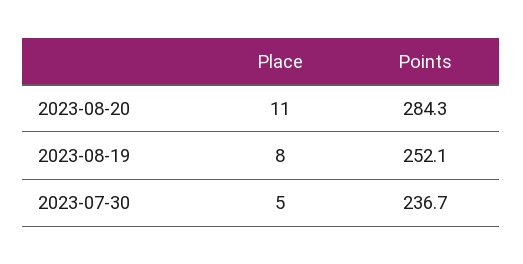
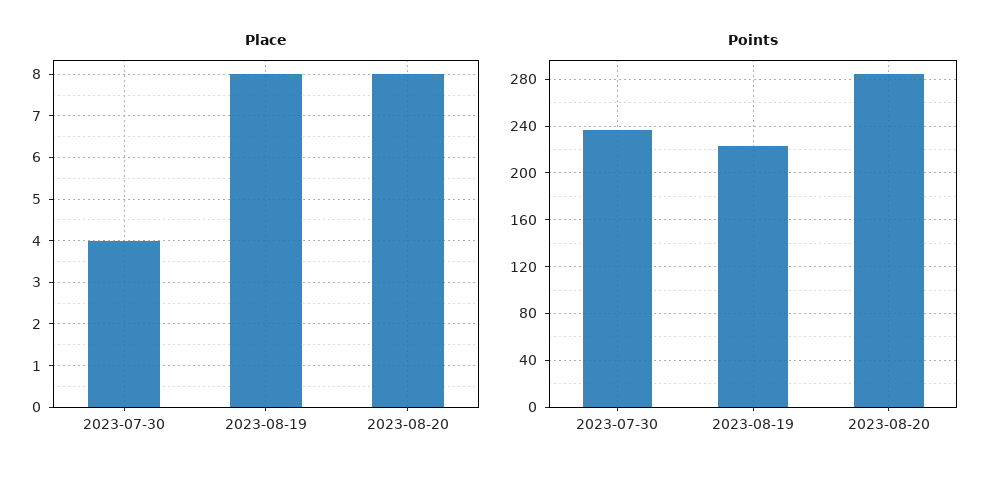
Place, 2023-08-20: 11 -> 8
Points, 2023-08-19: 252.1 -> 220
Place, 2023-07-30: 5 -> 4

